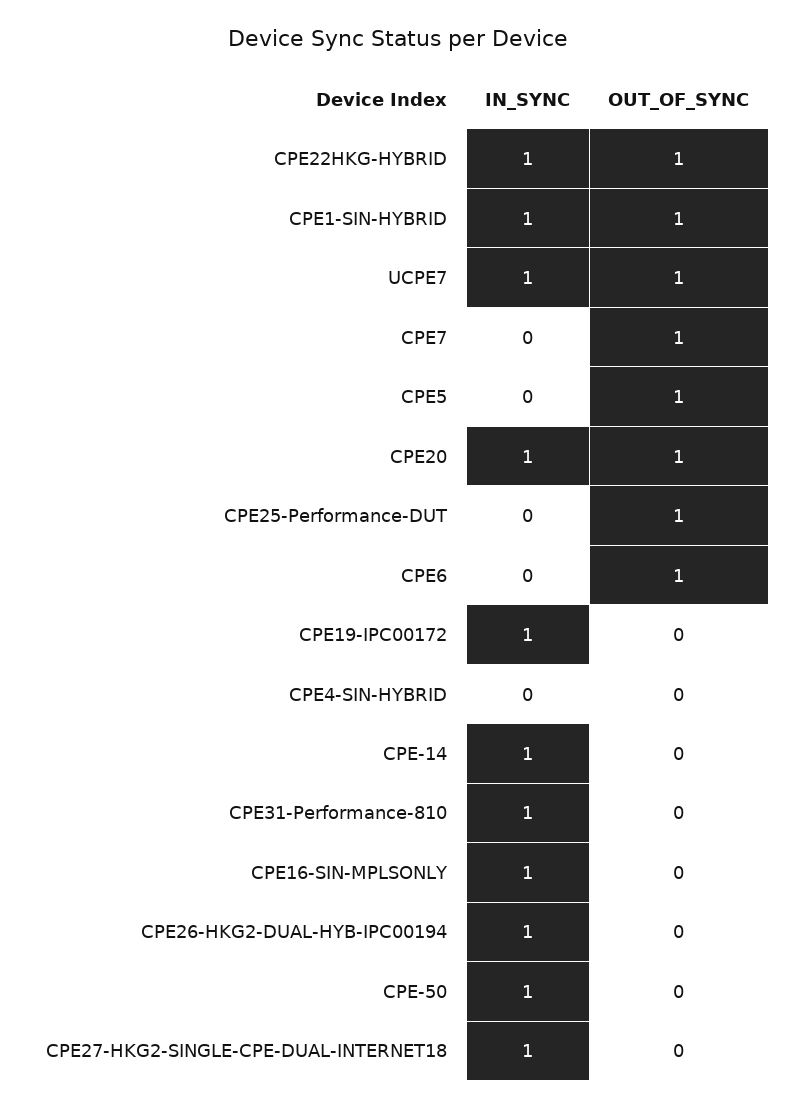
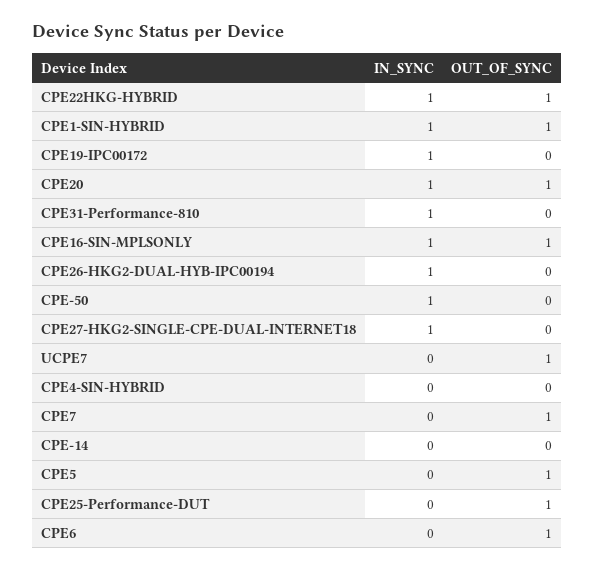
IN_SYNC, UCPE7: 1 -> 0
IN_SYNC, CPE-14: 1 -> 0
OUT_OF_SYNC, CPE16-SIN-MPLSONLY: 0 -> 1

